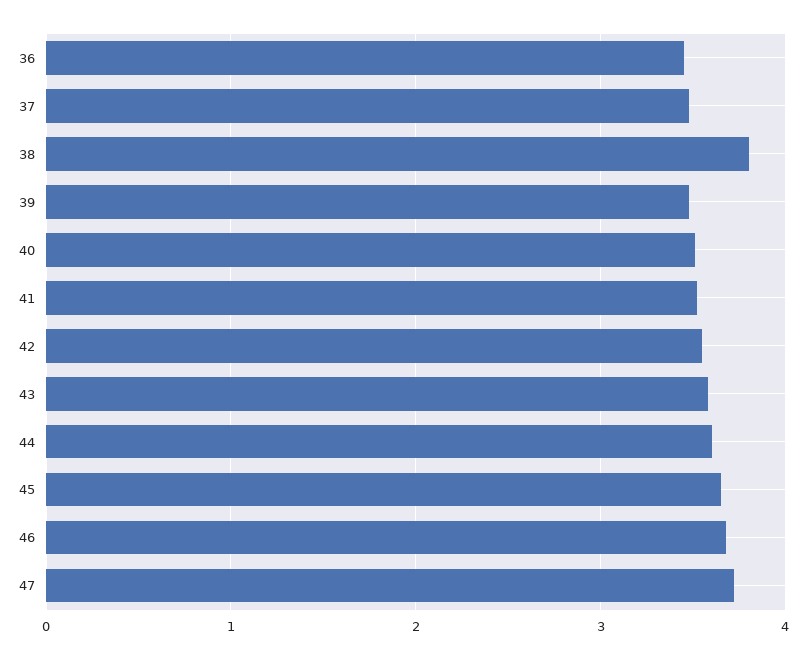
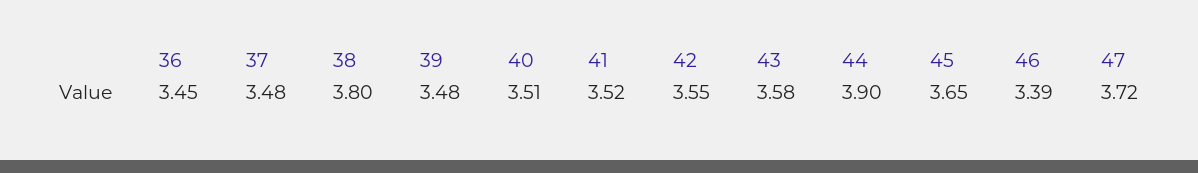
44: 3.6 -> 3.9
46: 3.7 -> 3.39

